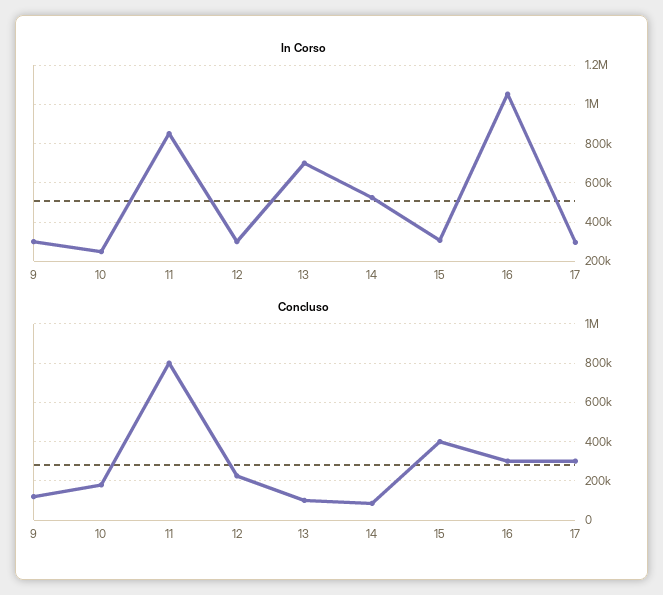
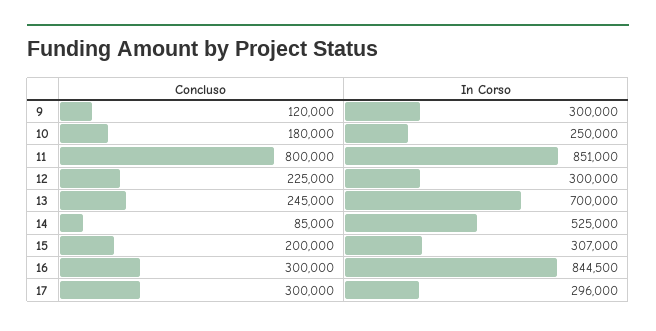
In Corso, 16: 1050000 -> 844500
Concluso, 13: 100000 -> 245000
Concluso, 15: 400000 -> 200000

